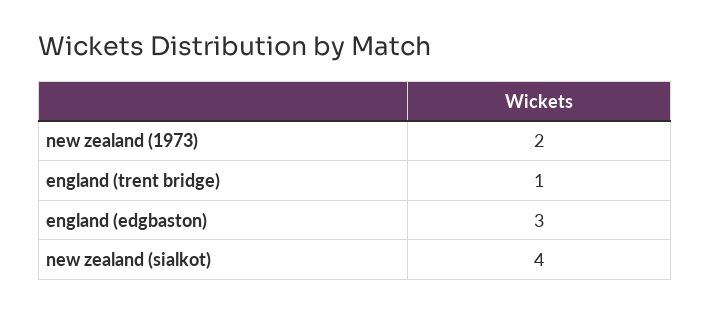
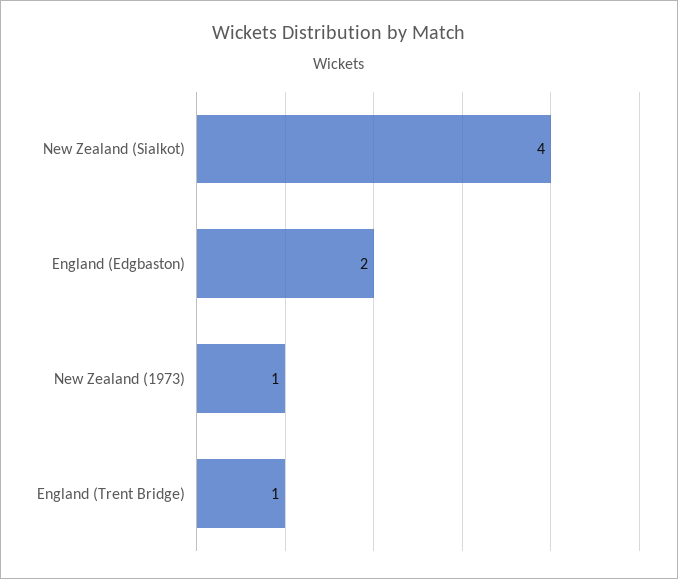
new zealand (1973): 2 -> 1
england (edgbaston): 3 -> 2

